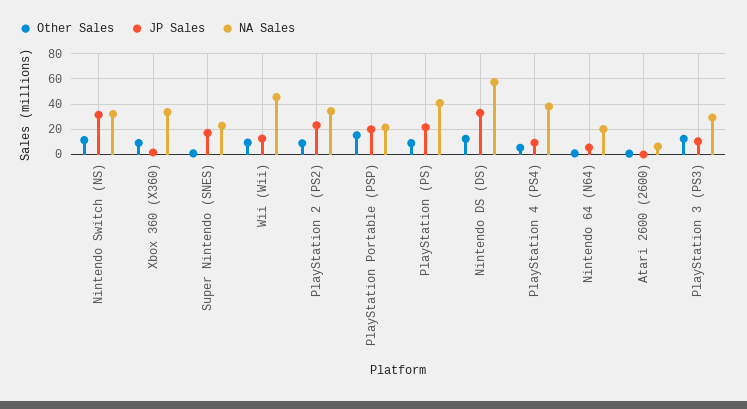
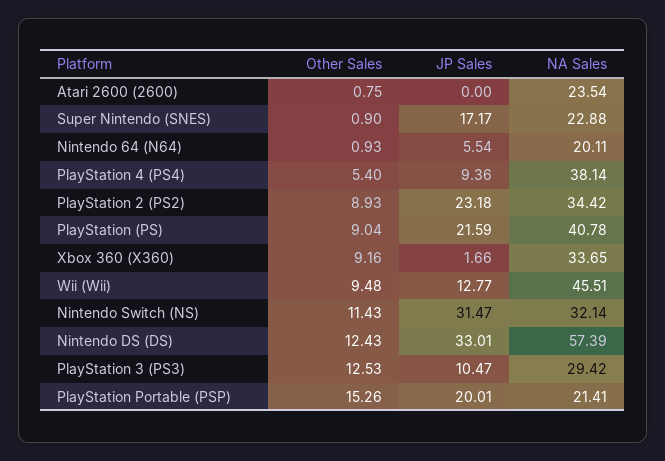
NA Sales, Atari 2600 (2600): 5 -> 23.54

